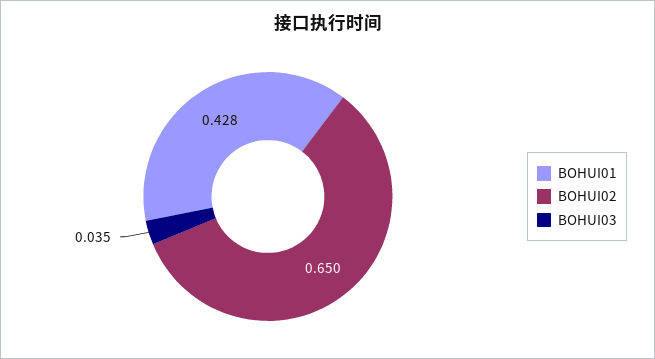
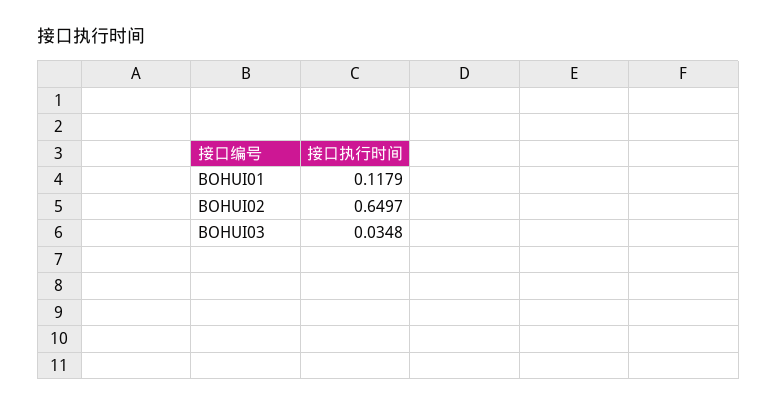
BOHUI01: 0.428 -> 0.1179

